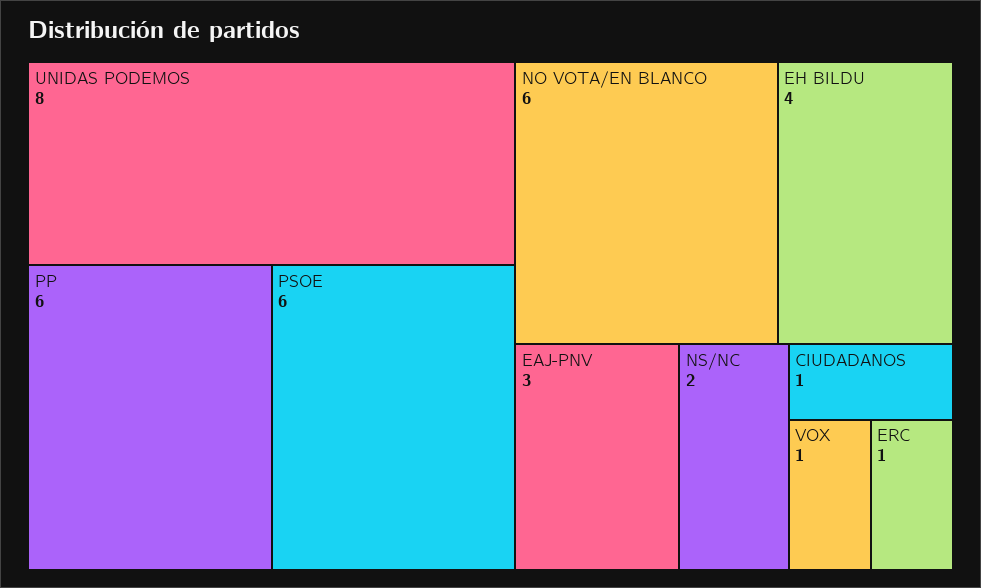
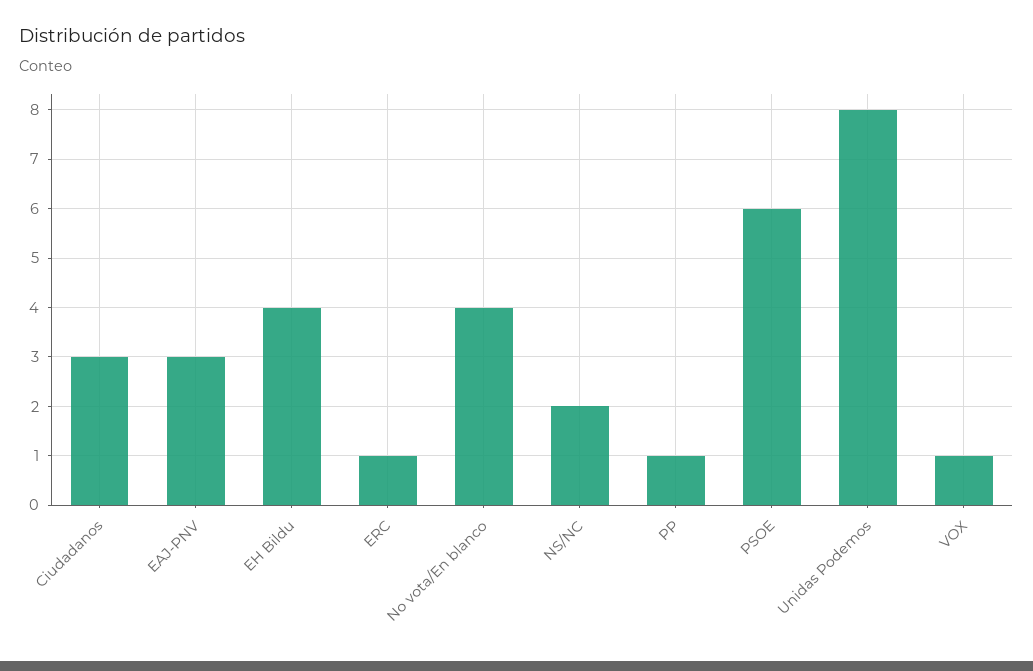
PP: 6 -> 1
NO VOTA/EN BLANCO: 6 -> 4
CIUDADANOS: 1 -> 3

